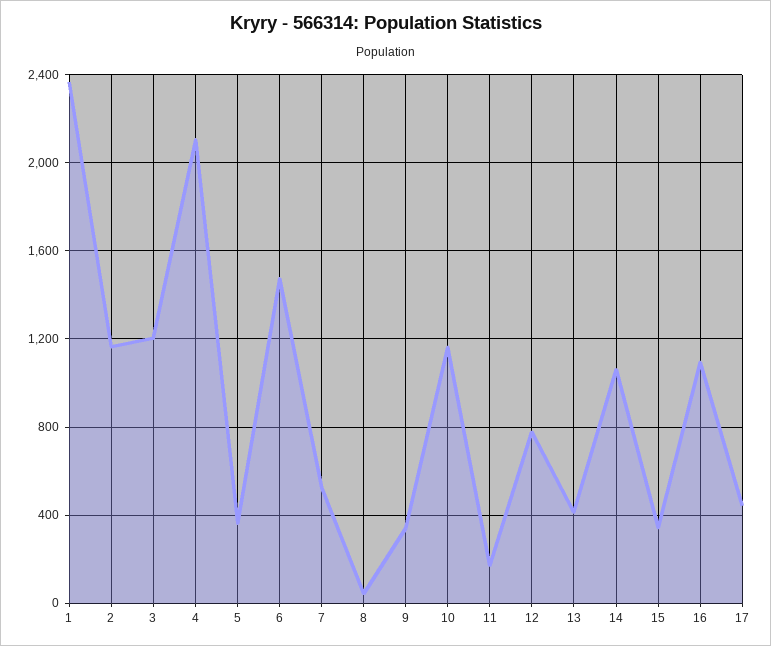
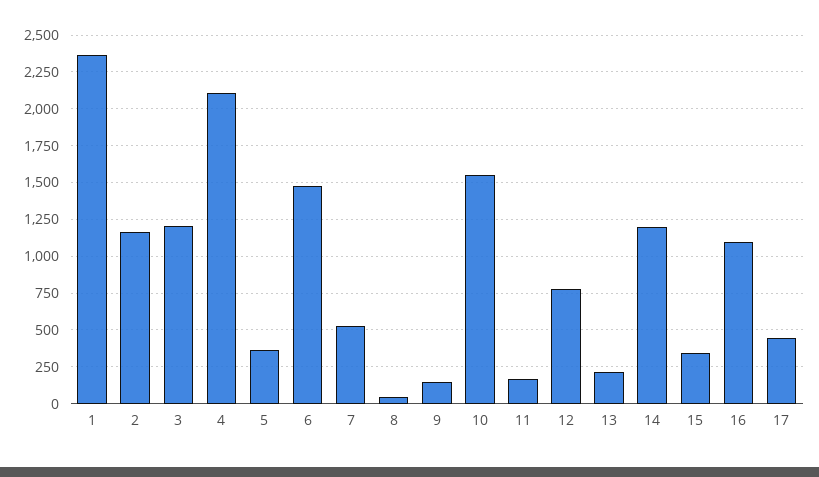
9: 350 -> 150
10: 1150 -> 1550
13: 400 -> 200
14: 1050 -> 1200

